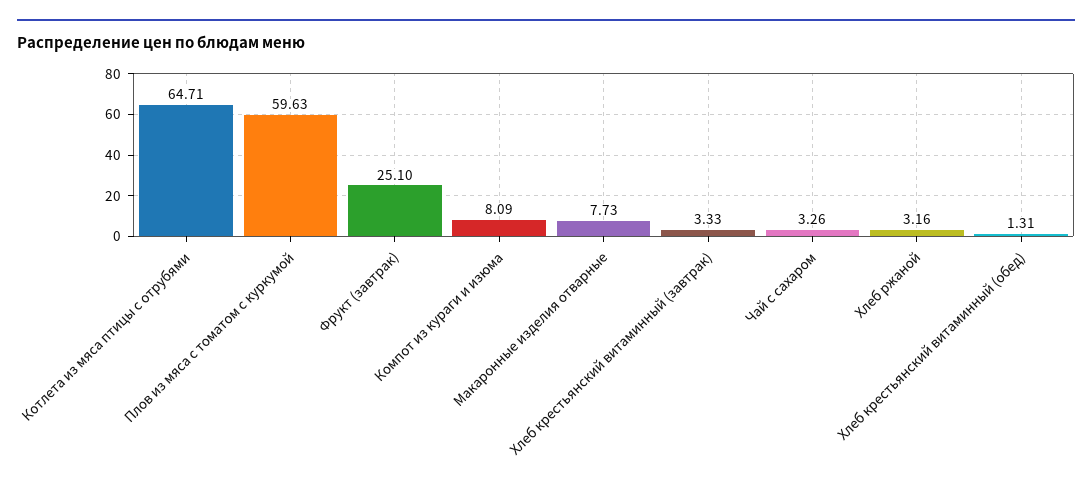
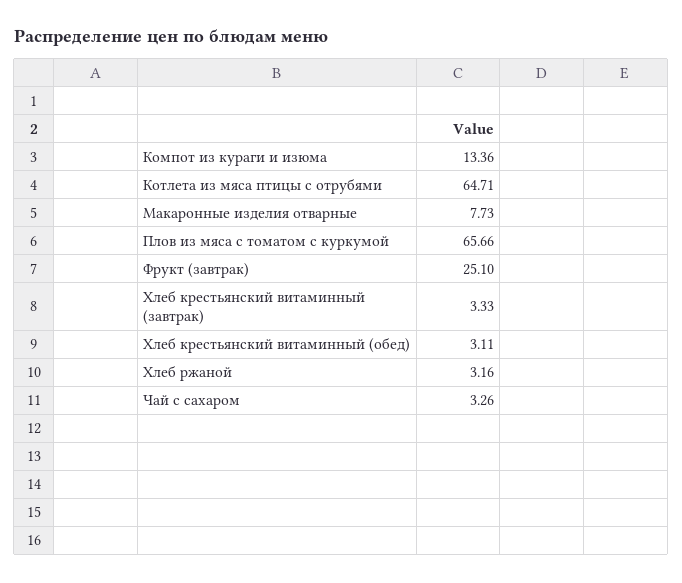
Плов из мяса с томатом с куркумой: 59.63 -> 65.66
Компот из кураги и изюма: 8.09 -> 13.36
Хлеб крестьянский витаминный (обед): 1.31 -> 3.11

